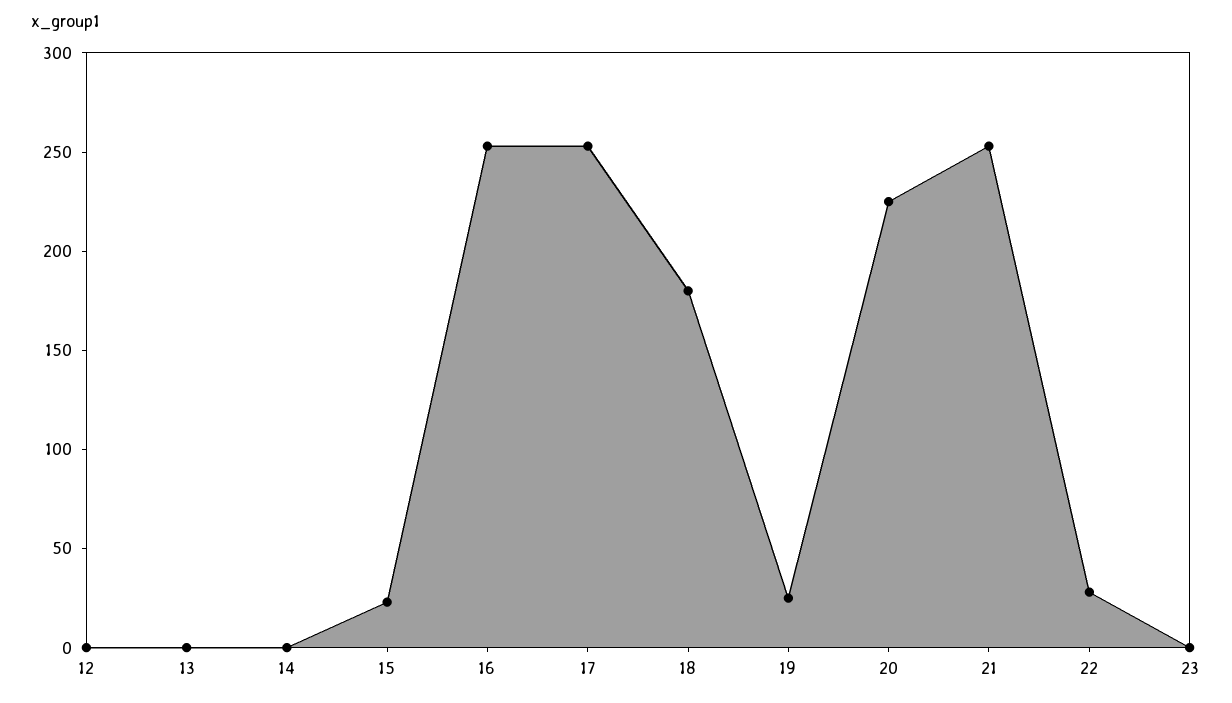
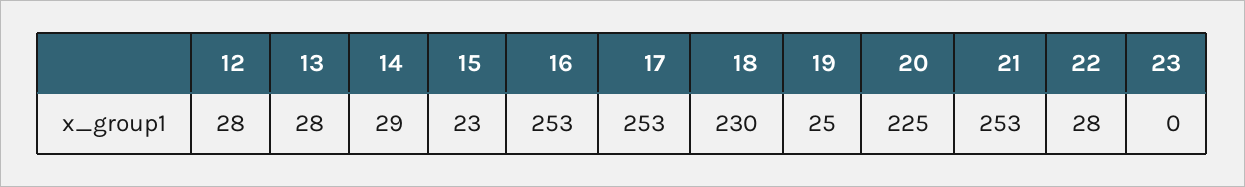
12: 0 -> 28
13: 0 -> 28
14: 0 -> 29
18: 180 -> 230

